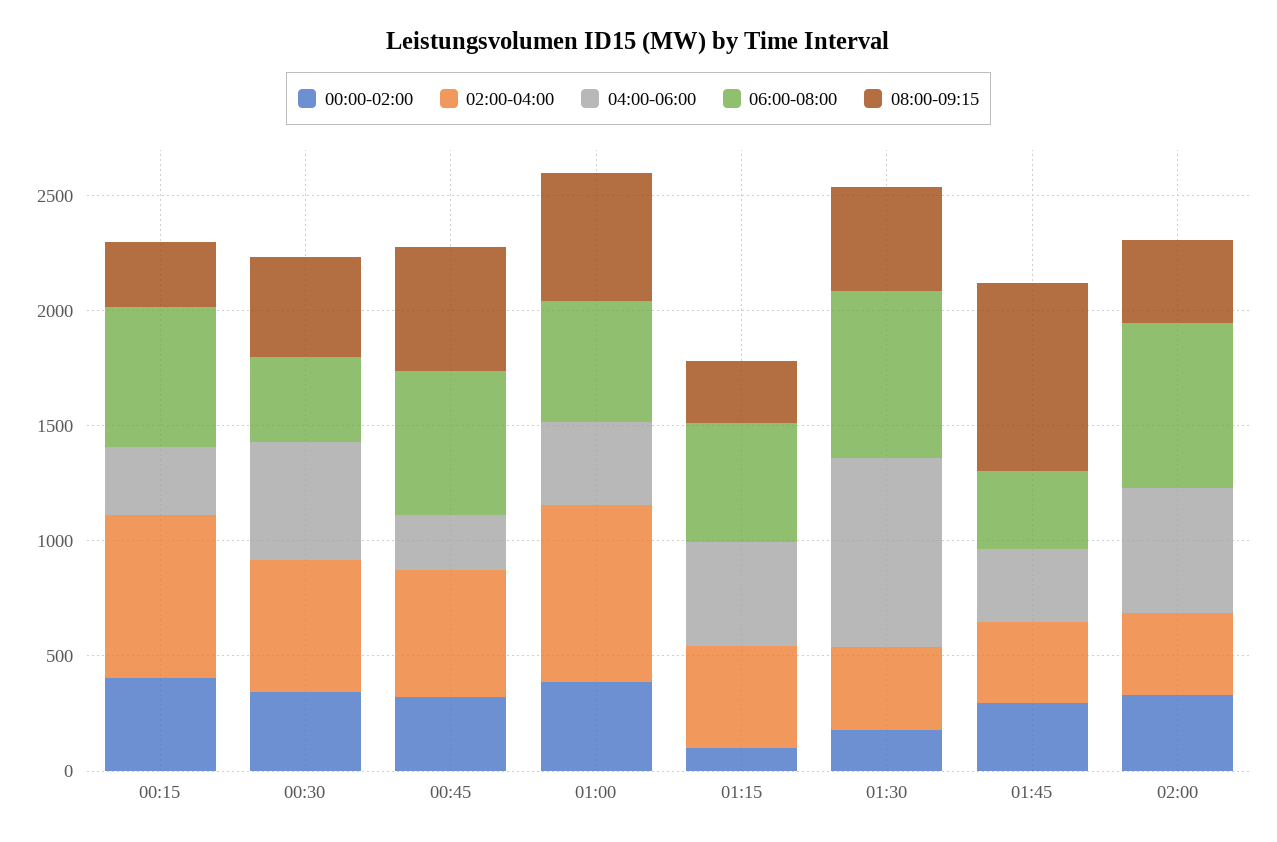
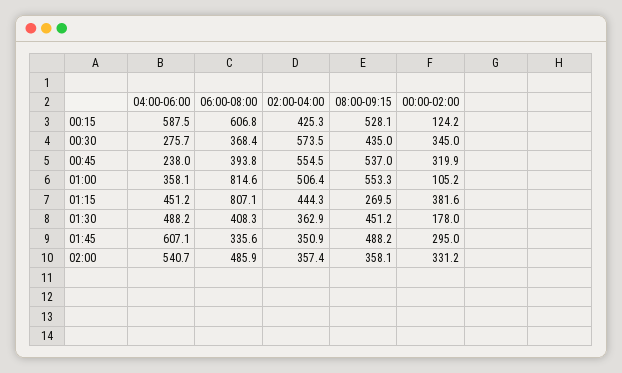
00:00-02:00, 00:15: 400 -> 124.2
02:00-04:00, 00:15: 700 -> 425.3
04:00-06:00, 00:15: 300 -> 587.5
08:00-09:15, 00:15: 300 -> 528.1
04:00-06:00, 00:30: 500 -> 275.7
06:00-08:00, 00:45: 600 -> 393.8
00:00-02:00, 01:00: 400 -> 105.2
02:00-04:00, 01:00: 800 -> 506.4
06:00-08:00, 01:00: 500 -> 814.6
00:00-02:00, 01:15: 100 -> 381.6
06:00-08:00, 01:15: 500 -> 807.1
04:00-06:00, 01:30: 800 -> 488.2
06:00-08:00, 01:30: 700 -> 408.3
04:00-06:00, 01:45: 300 -> 607.1
08:00-09:15, 01:45: 800 -> 488.2
06:00-08:00, 02:00: 700 -> 485.9

